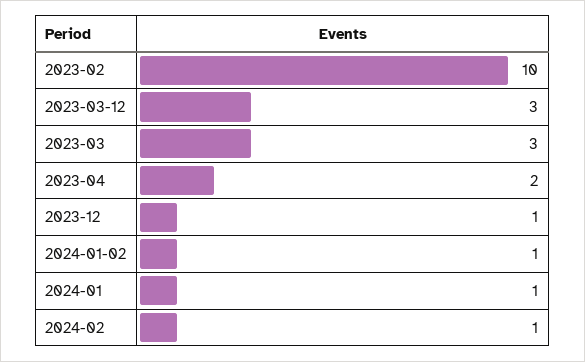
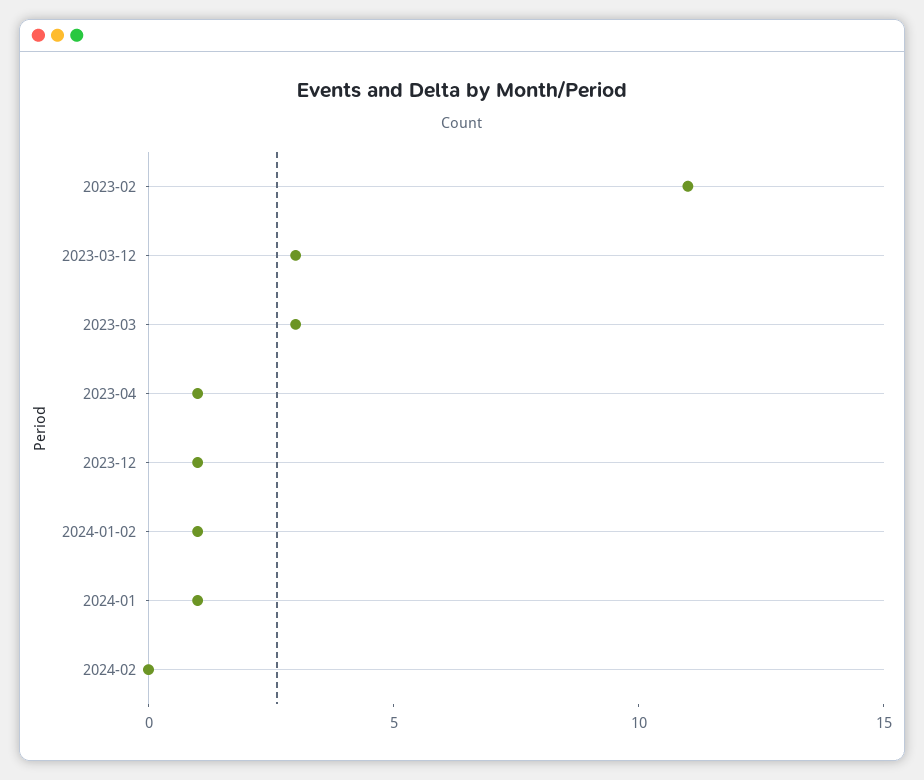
2023-02: 10 -> 11
2023-04: 2 -> 1
2024-02: 1 -> 0

